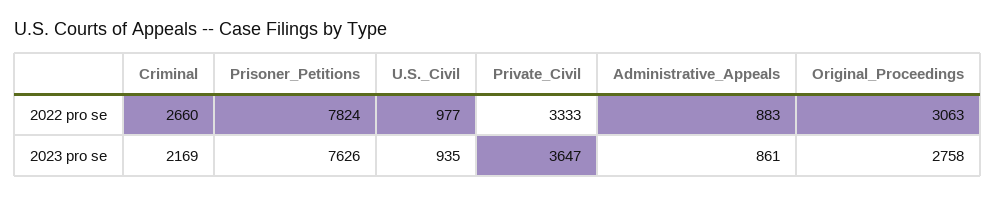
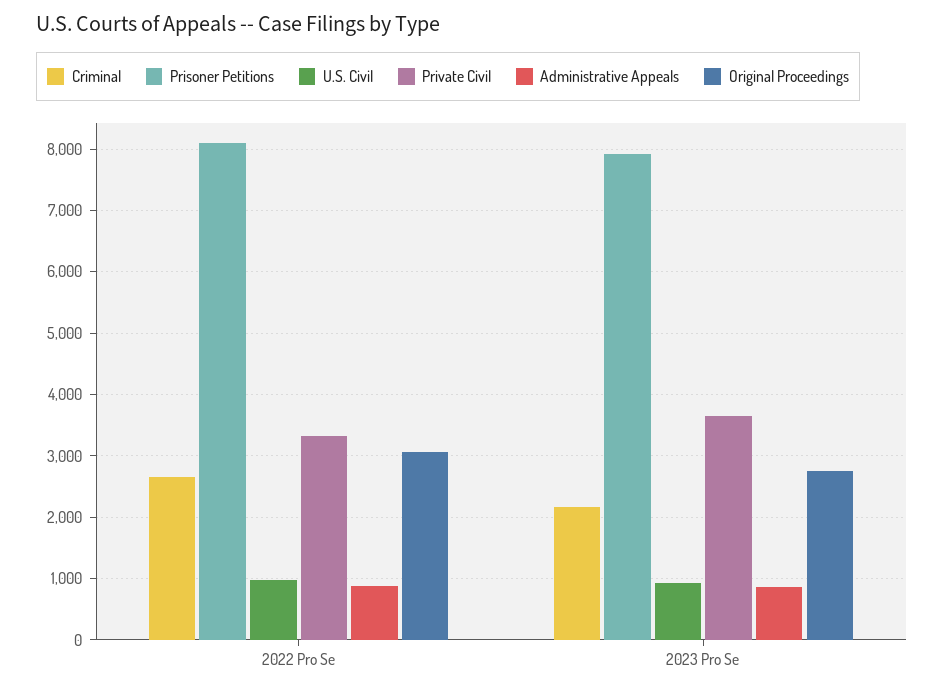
Prisoner_Petitions, 2022 pro se: 7824 -> 8100
Prisoner_Petitions, 2023 pro se: 7626 -> 7900

